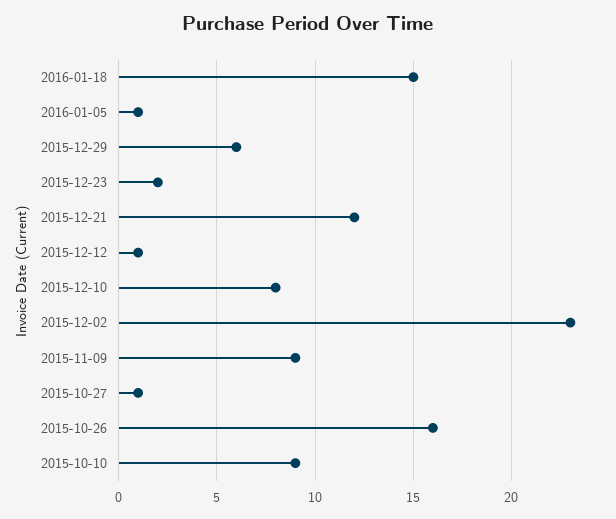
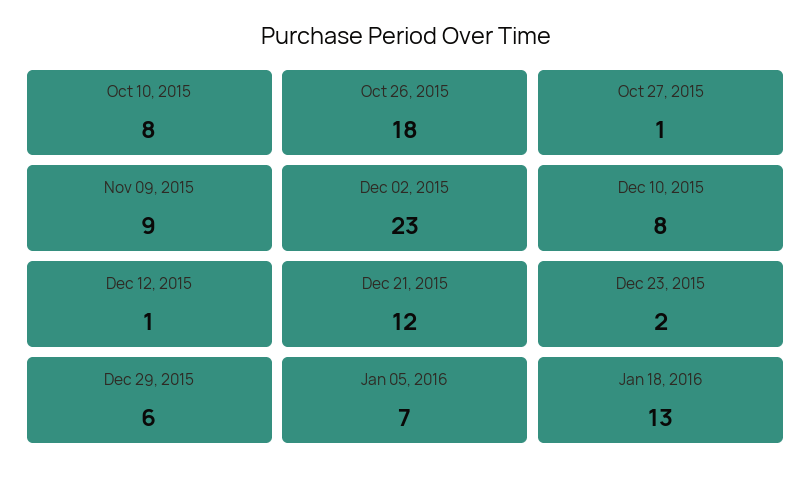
2016-01-18: 15 -> 13
2016-01-05: 1 -> 7
2015-10-26: 16 -> 18
2015-10-10: 9 -> 8

